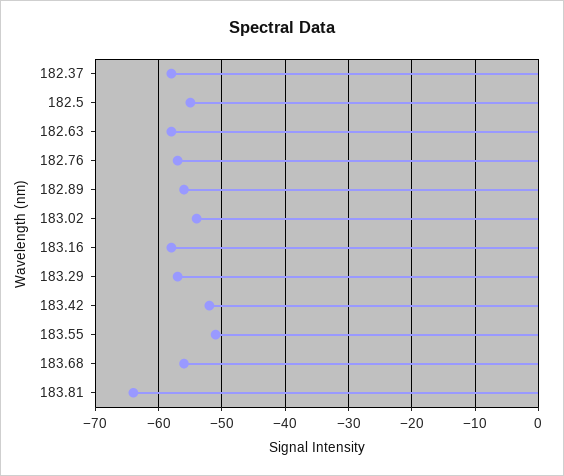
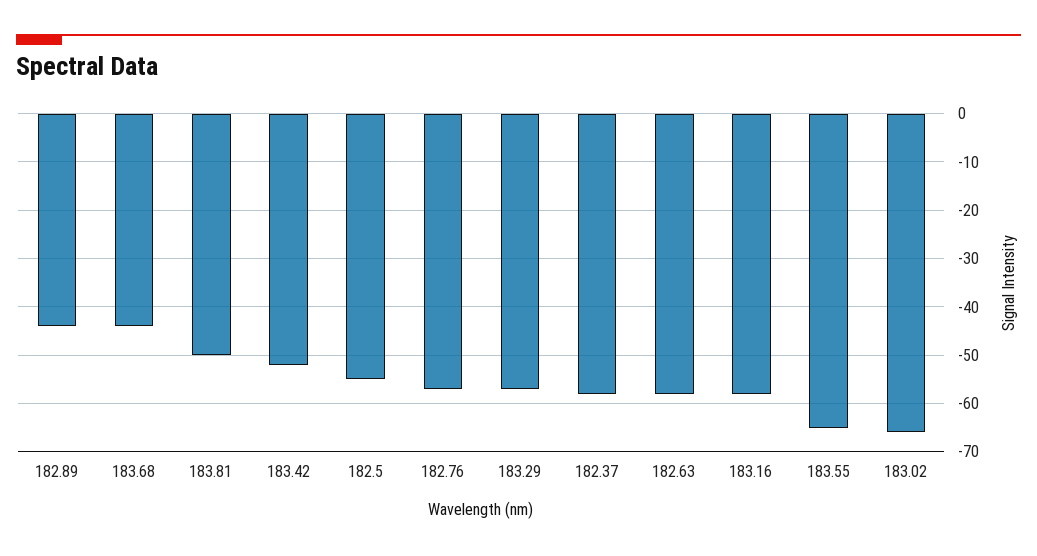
182.89: -56 -> -45
183.02: -54 -> -65
183.55: -51 -> -65
183.68: -56 -> -45
183.81: -64 -> -50

